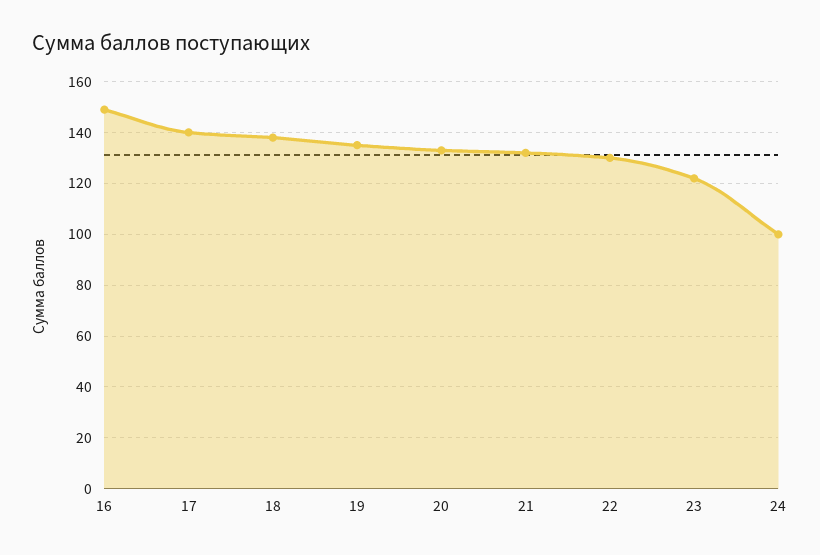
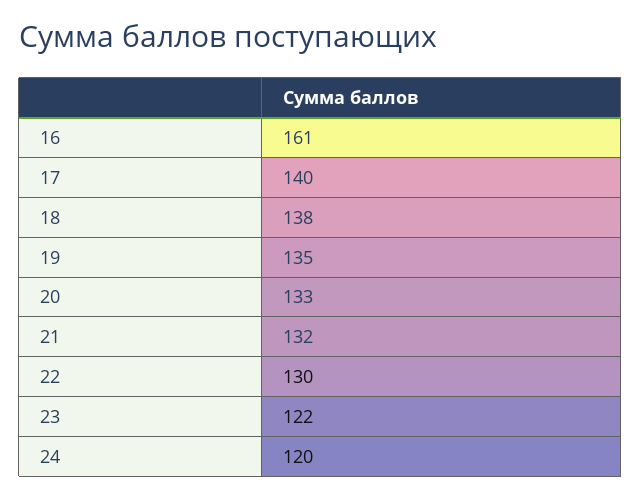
16: 150 -> 161
24: 100 -> 120

